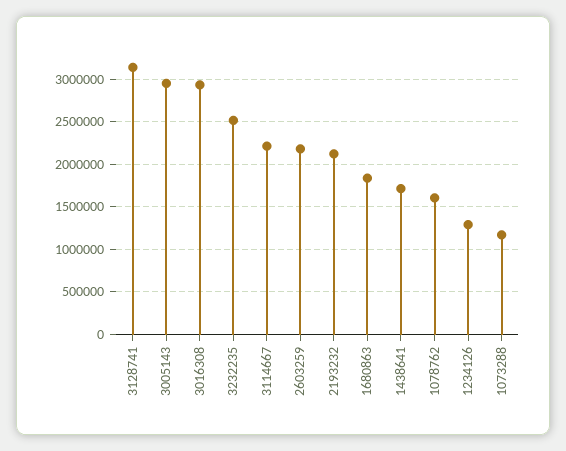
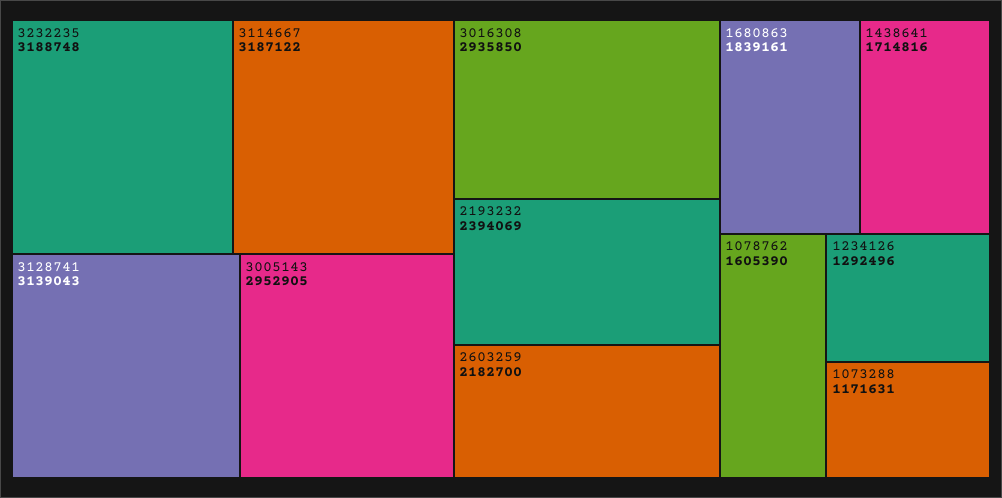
3232235: 2500000 -> 3188748
3114667: 2200000 -> 3187122
2193232: 2100000 -> 2394069

